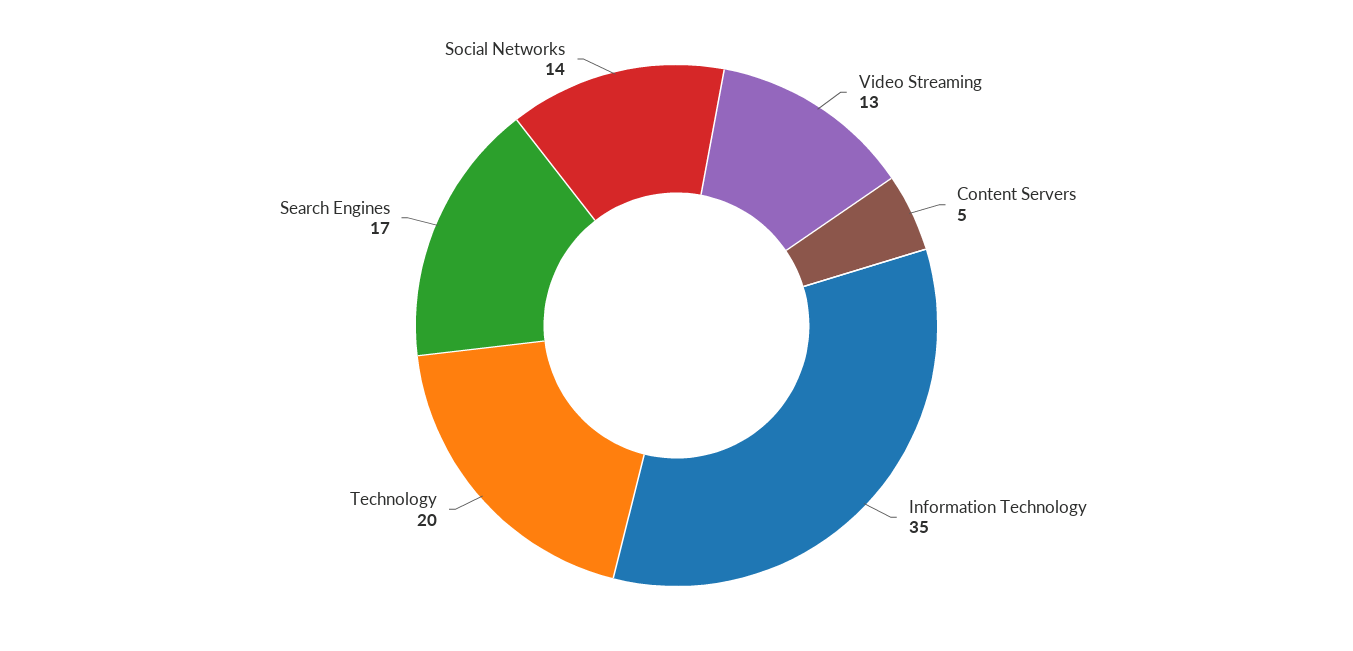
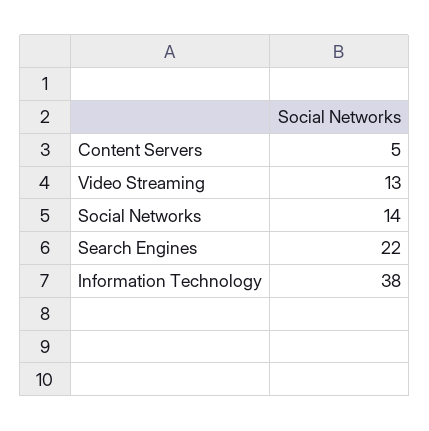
Information Technology: 35 -> 38
Technology: 20 -> none
Search Engines: 17 -> 22

